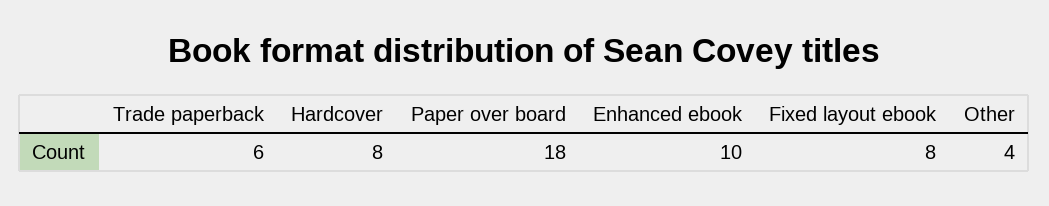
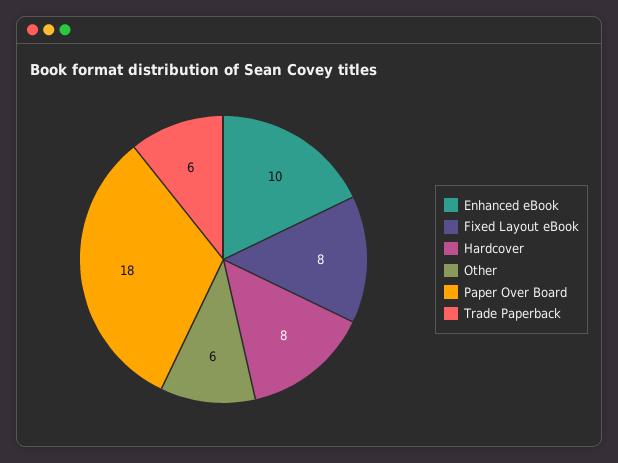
Other: 4 -> 6

